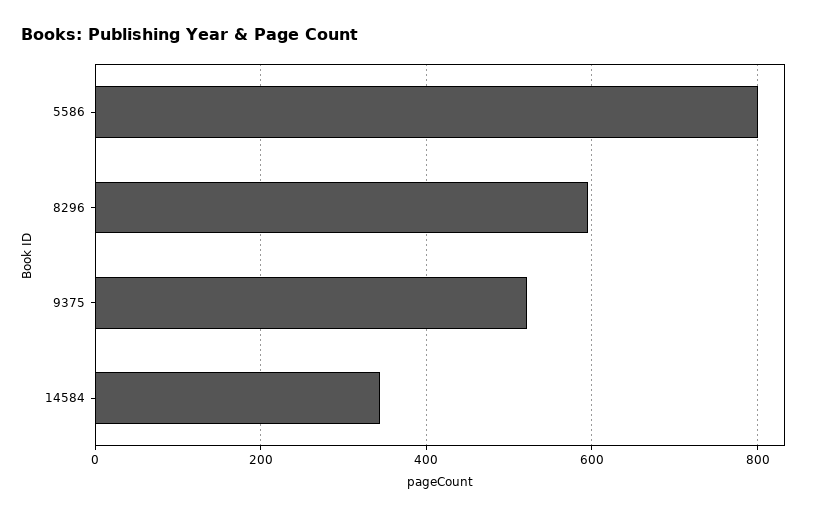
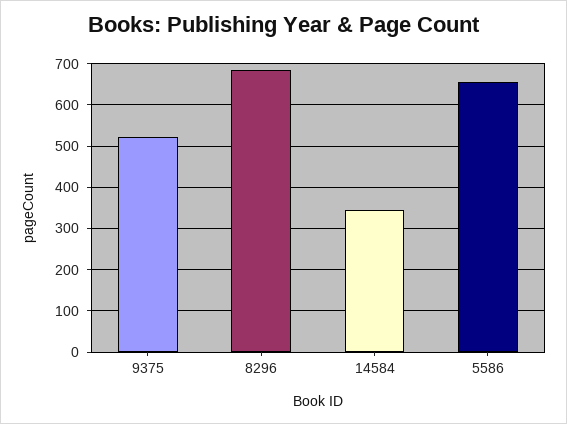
5586: 800 -> 660
8296: 600 -> 680

